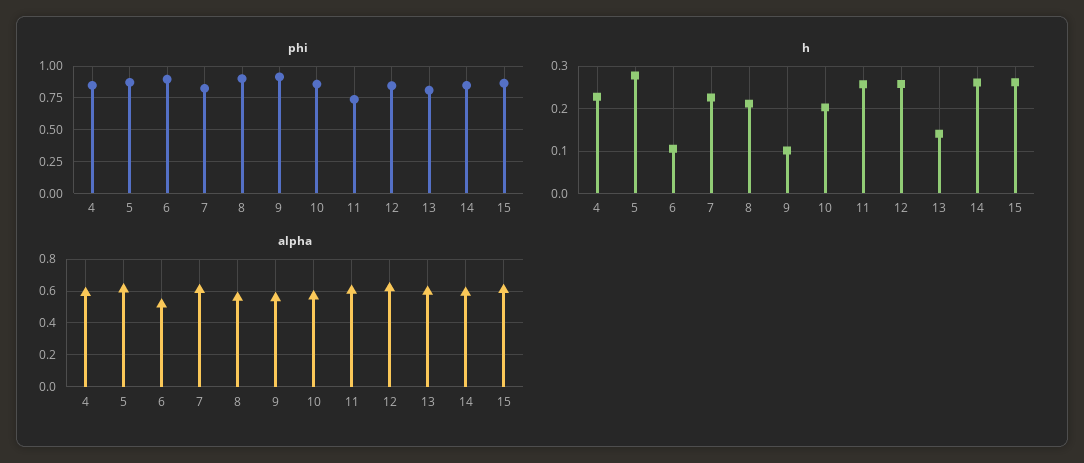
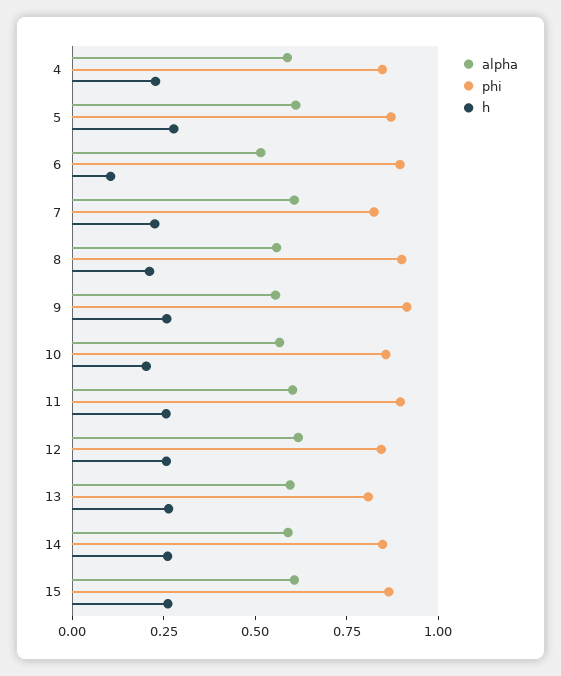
phi, 11: 0.75 -> 0.9
h, 9: 0.1 -> 0.25
h, 13: 0.14 -> 0.25

